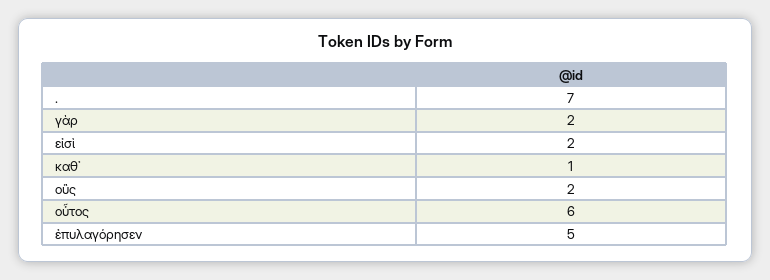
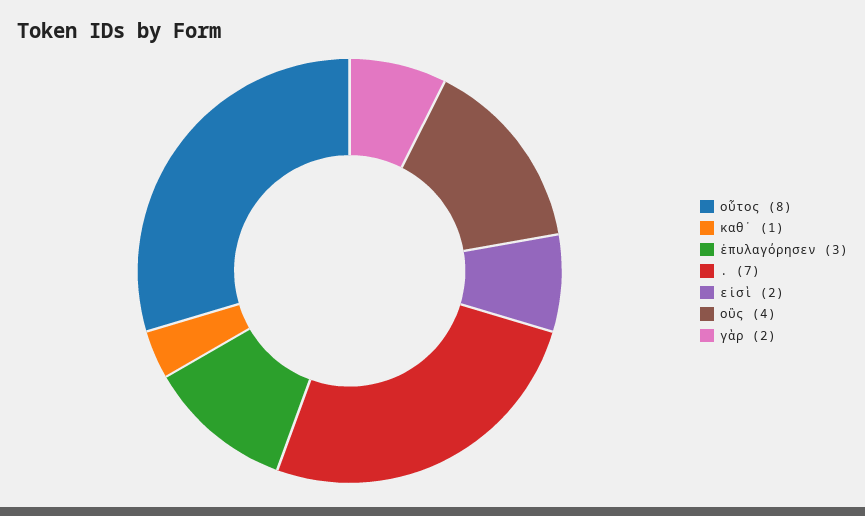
οὓς: 2 -> 4
οὗτος: 6 -> 8
ἐπυλαγόρησεν: 5 -> 3

